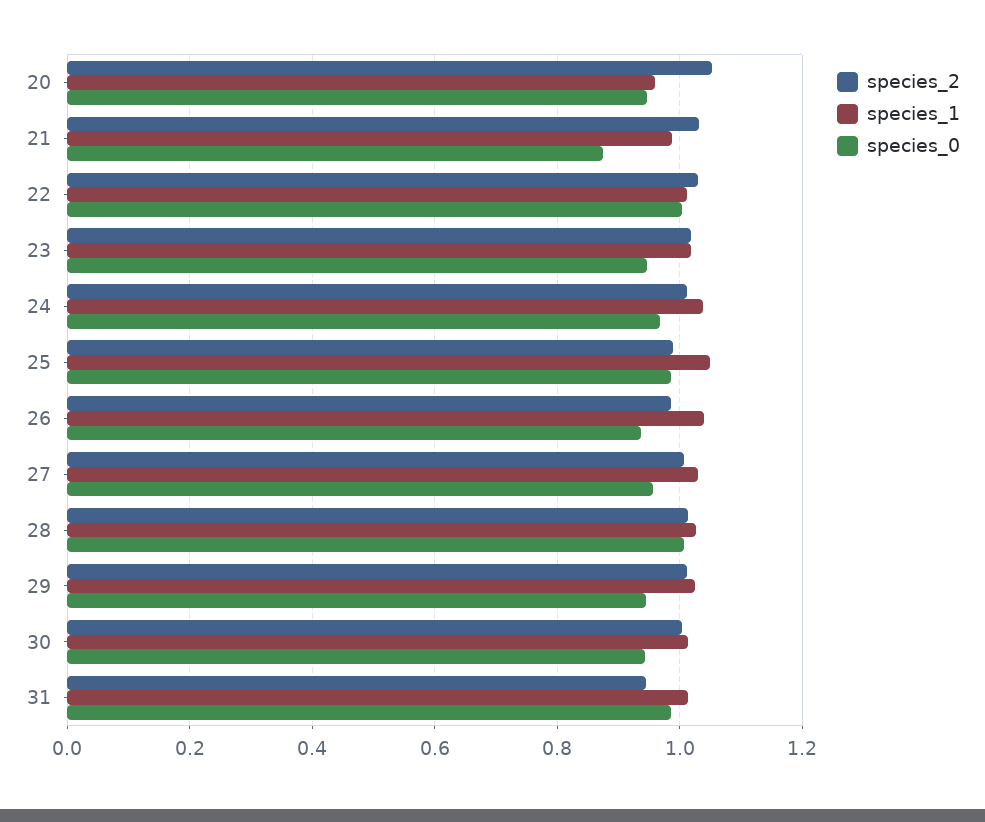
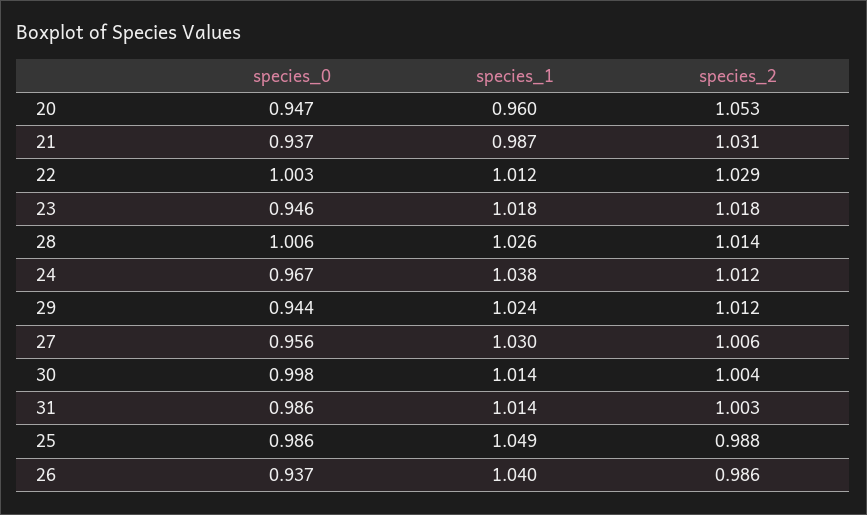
species_0, 21: 0.88 -> 0.937
species_0, 30: 0.94 -> 0.998
species_2, 31: 0.94 -> 1.003

